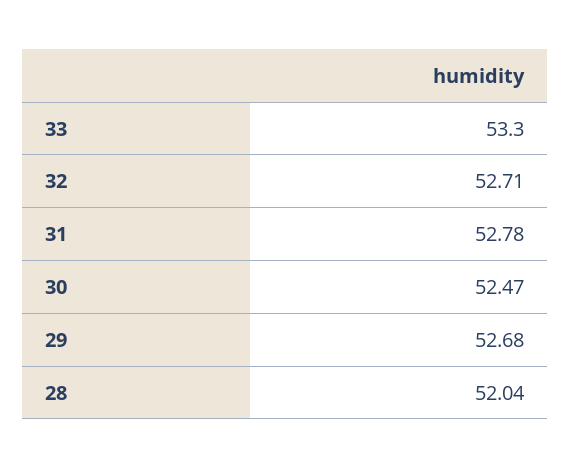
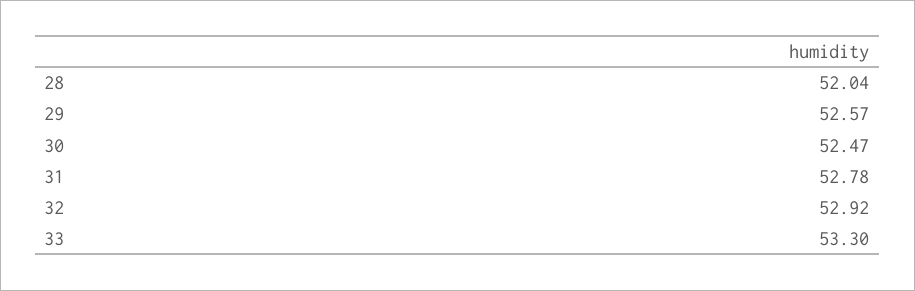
32: 52.71 -> 52.92
29: 52.68 -> 52.57

